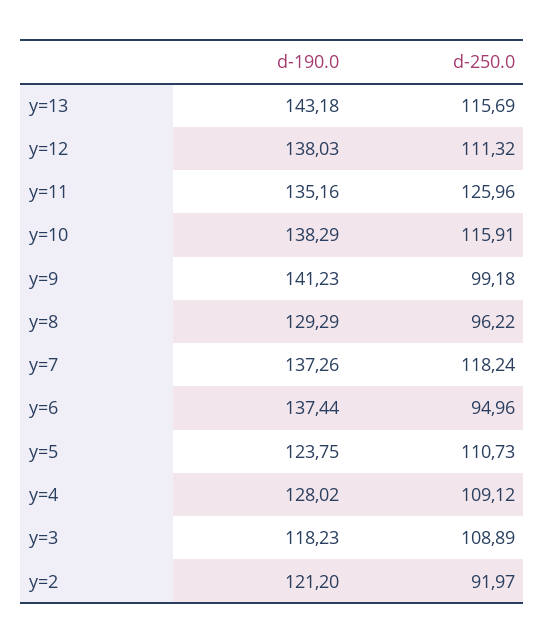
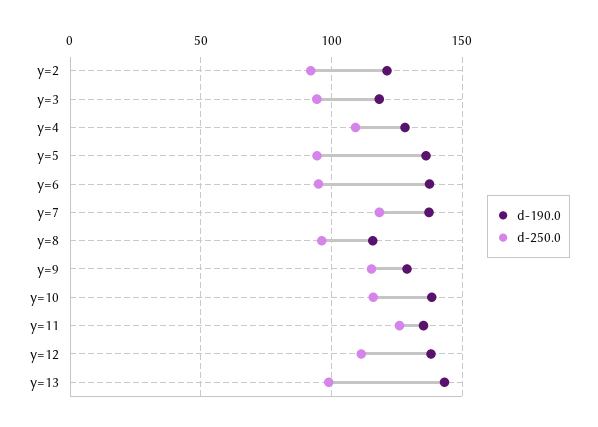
d-250.0, y=13: 115.69 -> 100
d-190.0, y=9: 141.23 -> 130
d-250.0, y=9: 99.18 -> 115
d-190.0, y=8: 129.29 -> 115
d-190.0, y=5: 123.75 -> 135
d-250.0, y=5: 110.73 -> 95
d-250.0, y=3: 108.89 -> 95

